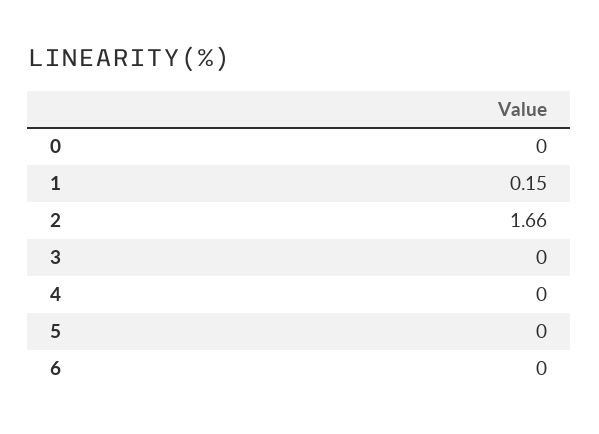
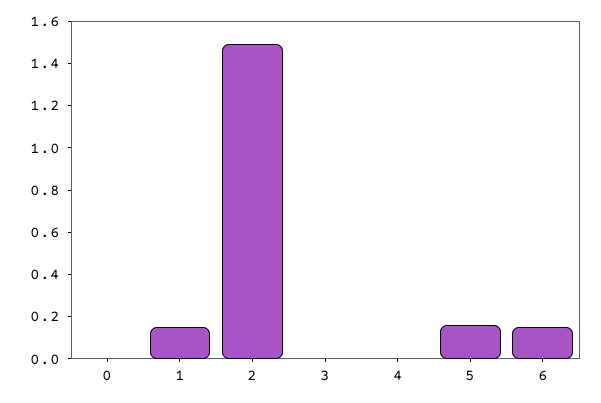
2: 1.66 -> 1.5
5: 0 -> 0.15
6: 0 -> 0.15

